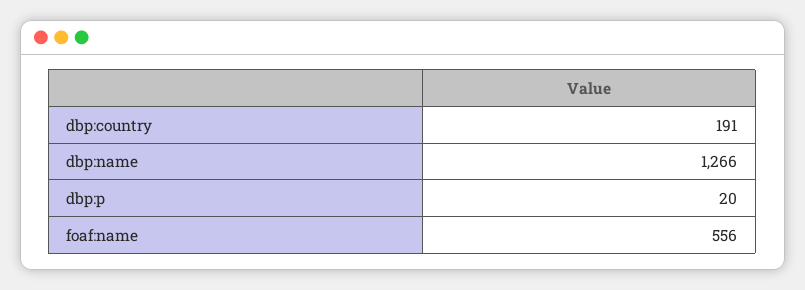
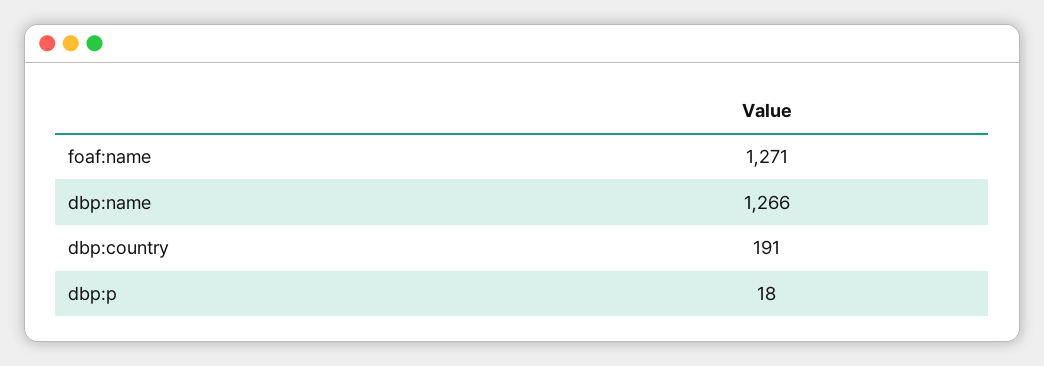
dbp:p: 20 -> 18
foaf:name: 556 -> 1271

